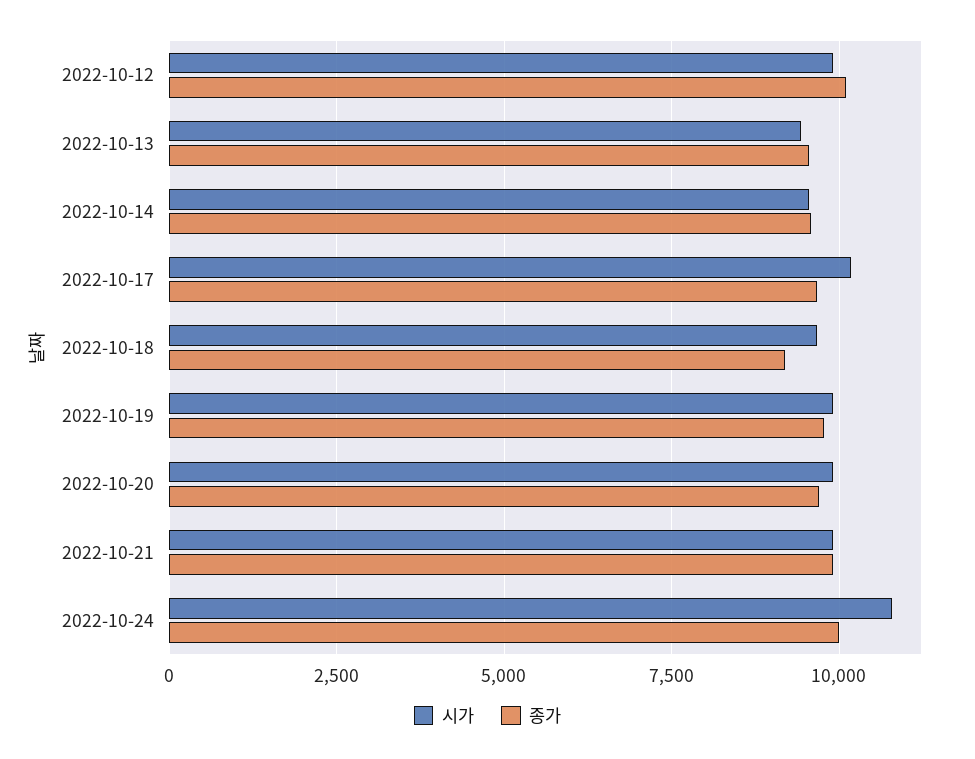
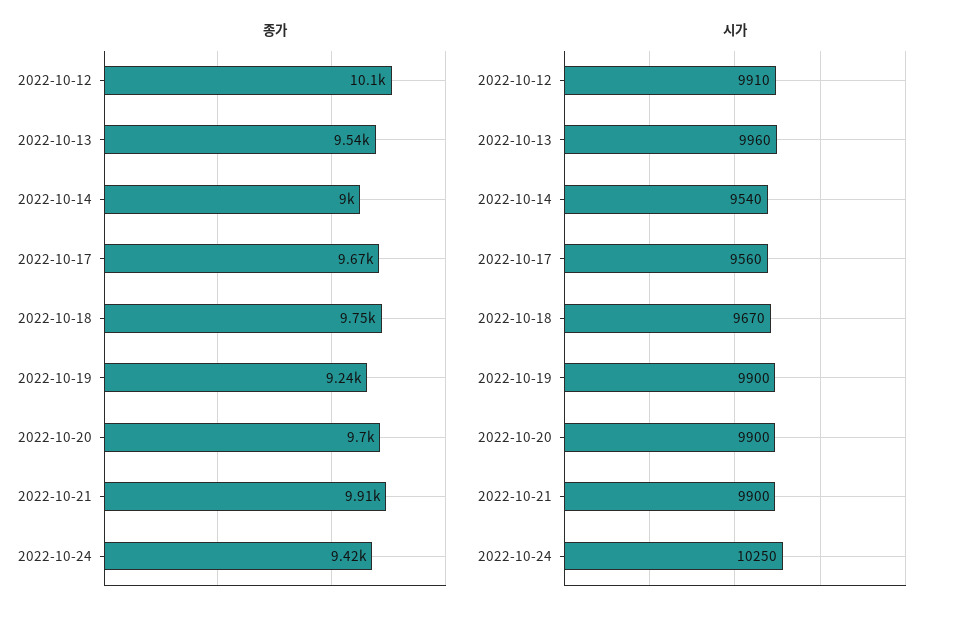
시가, 2022-10-13: 9500 -> 9960
종가, 2022-10-14: 9500 -> 9000
시가, 2022-10-17: 10250 -> 9560
종가, 2022-10-18: 9250 -> 9750
종가, 2022-10-19: 9750 -> 9240
시가, 2022-10-24: 10750 -> 10250
종가, 2022-10-24: 10000 -> 9420

